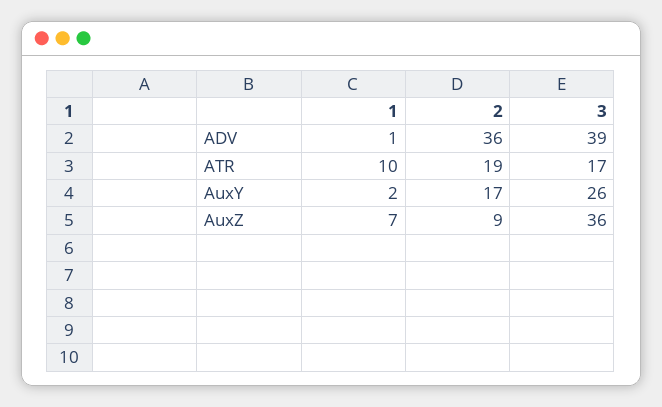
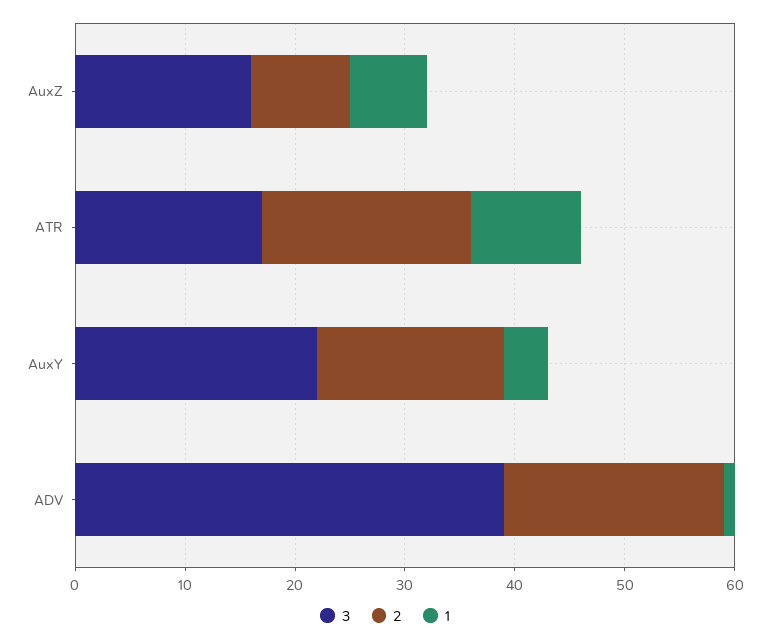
2, ADV: 36 -> 20
1, AuxY: 2 -> 4
3, AuxY: 26 -> 22
3, AuxZ: 36 -> 16

